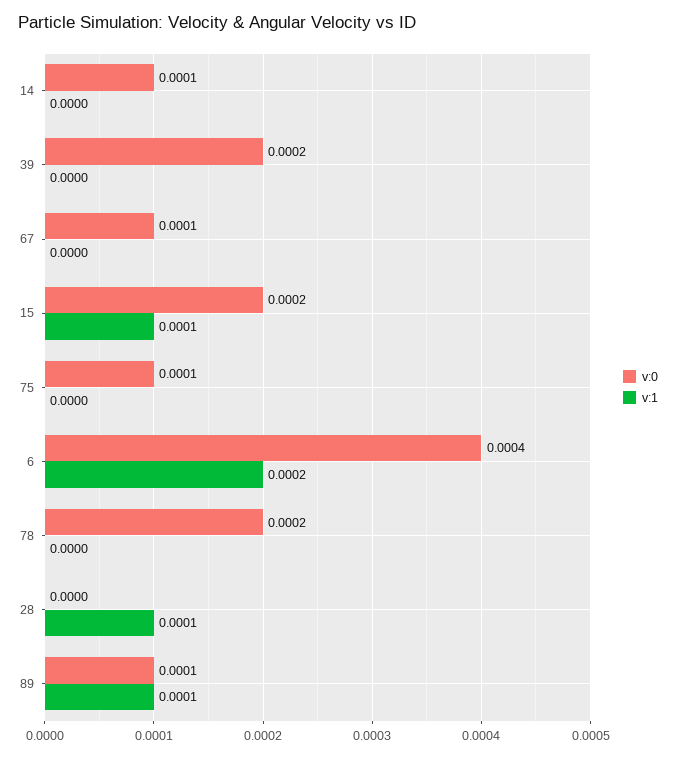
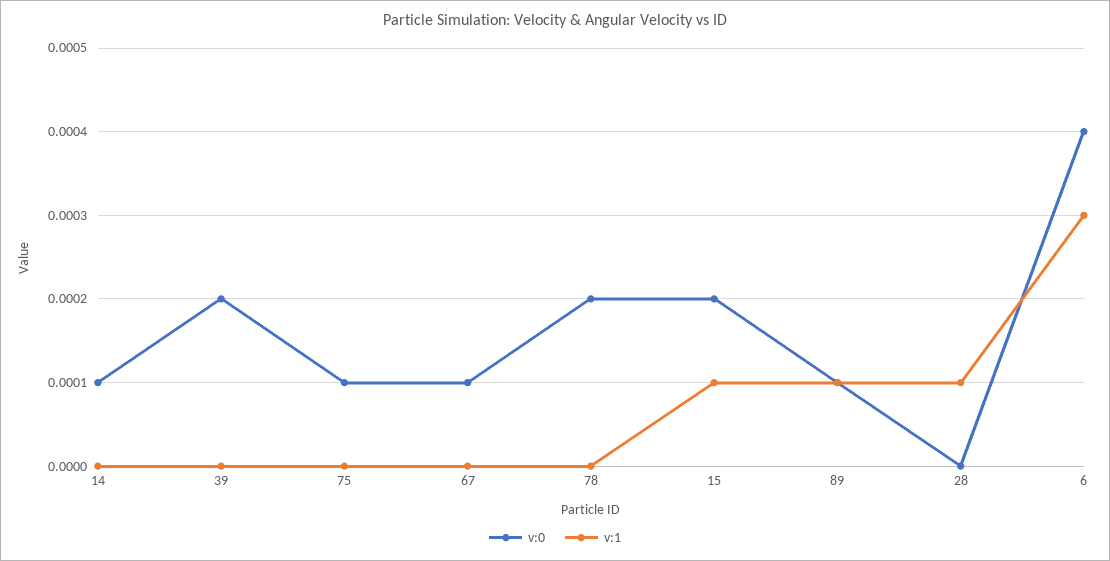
v:1, 6: 0.0002 -> 0.0003

